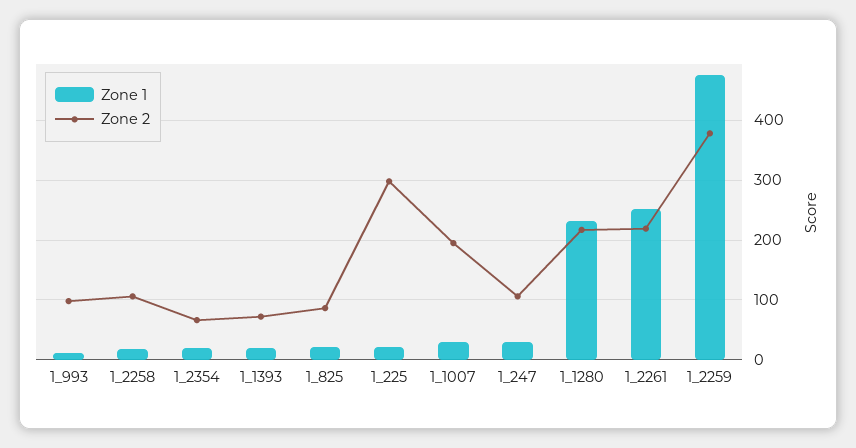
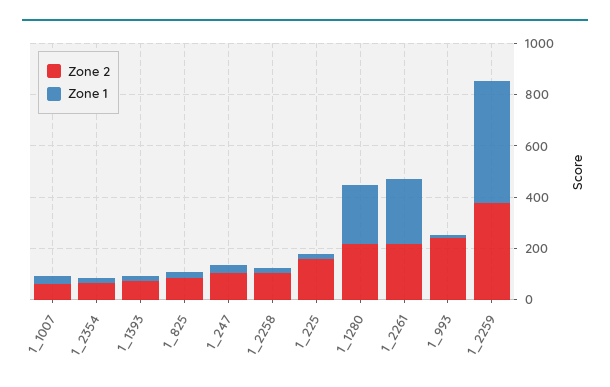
Zone 2, 1_993: 100 -> 250
Zone 2, 1_225: 300 -> 150
Zone 2, 1_1007: 200 -> 50

